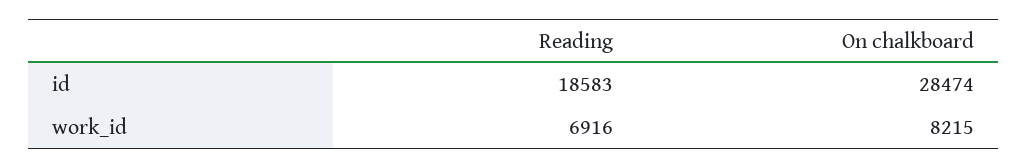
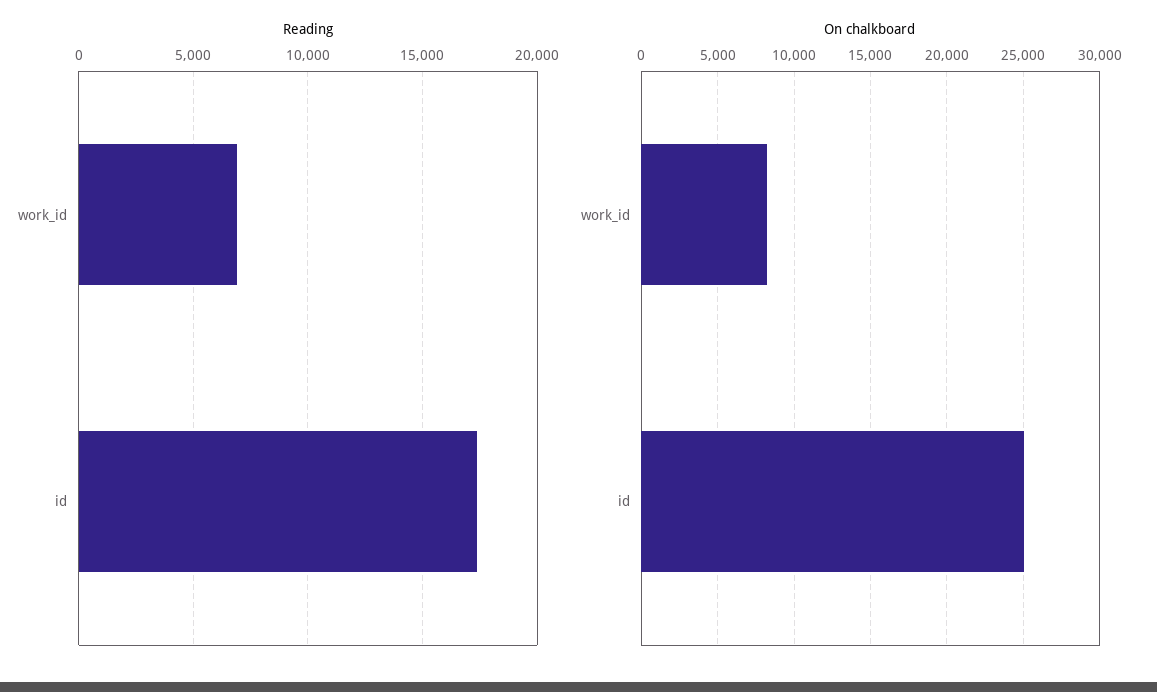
Reading, id: 18583 -> 17500
On chalkboard, id: 28474 -> 25000

